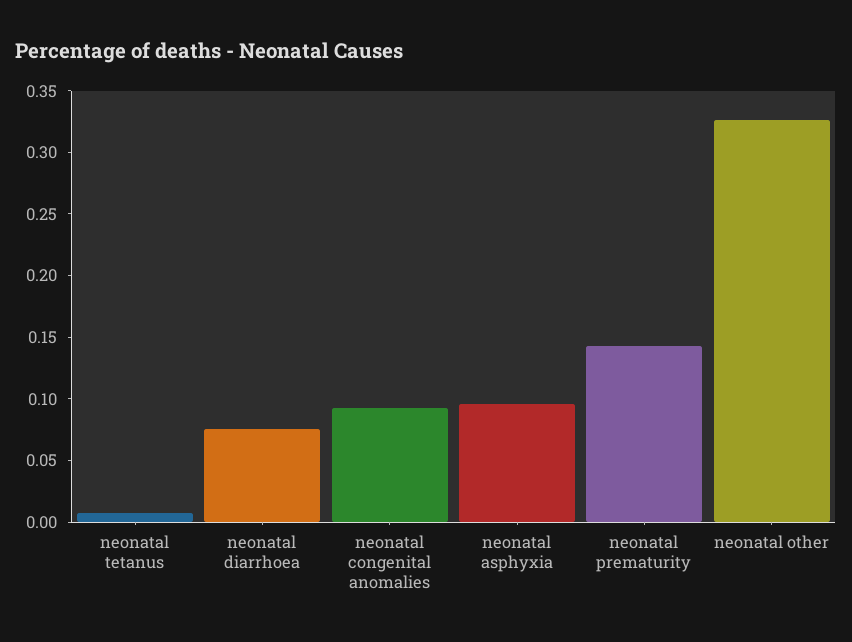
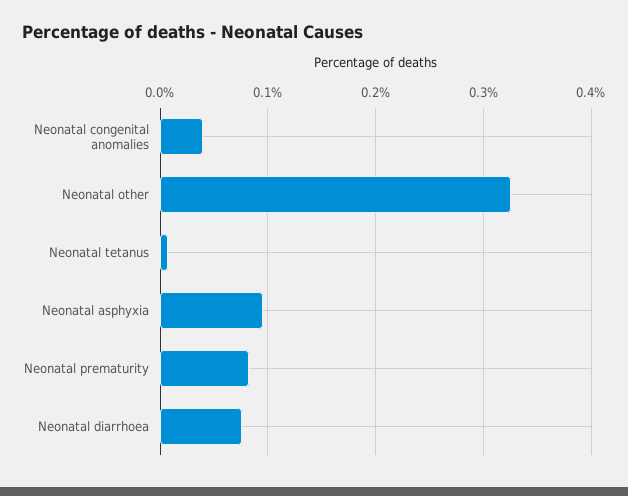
neonatal congenital anomalies: 0.09 -> 0.04
neonatal prematurity: 0.14 -> 0.08

